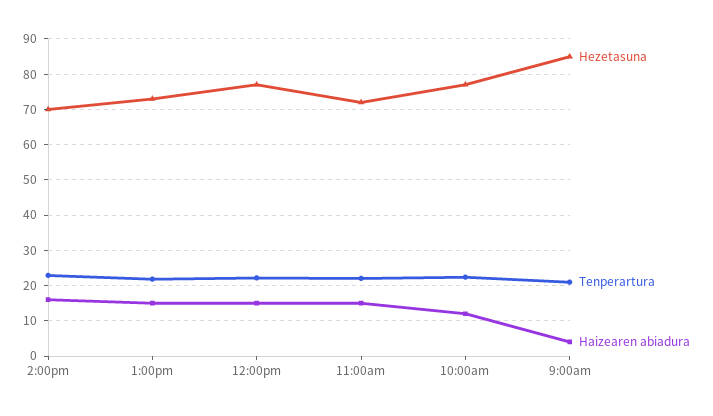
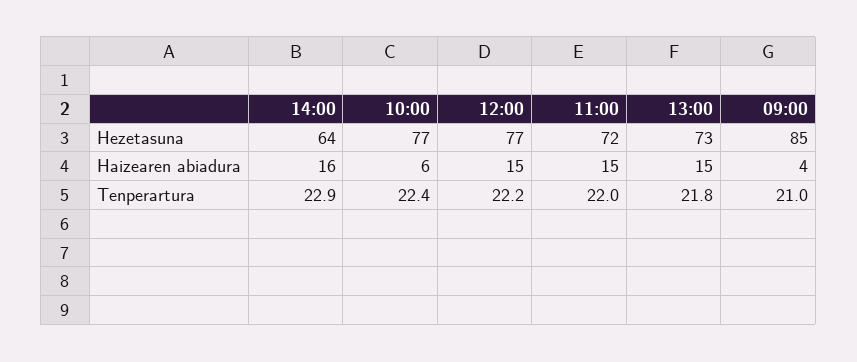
Hezetasuna, 2:00pm: 70 -> 64
Haizearen abiadura, 10:00am: 12 -> 6

